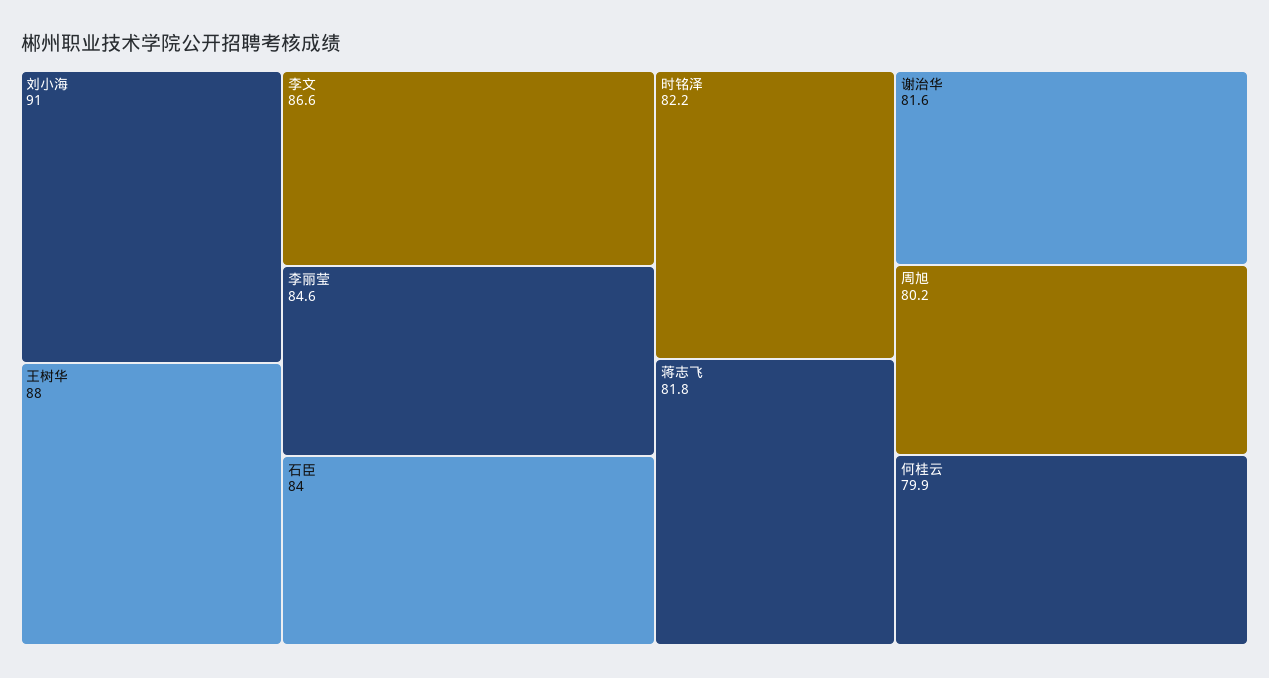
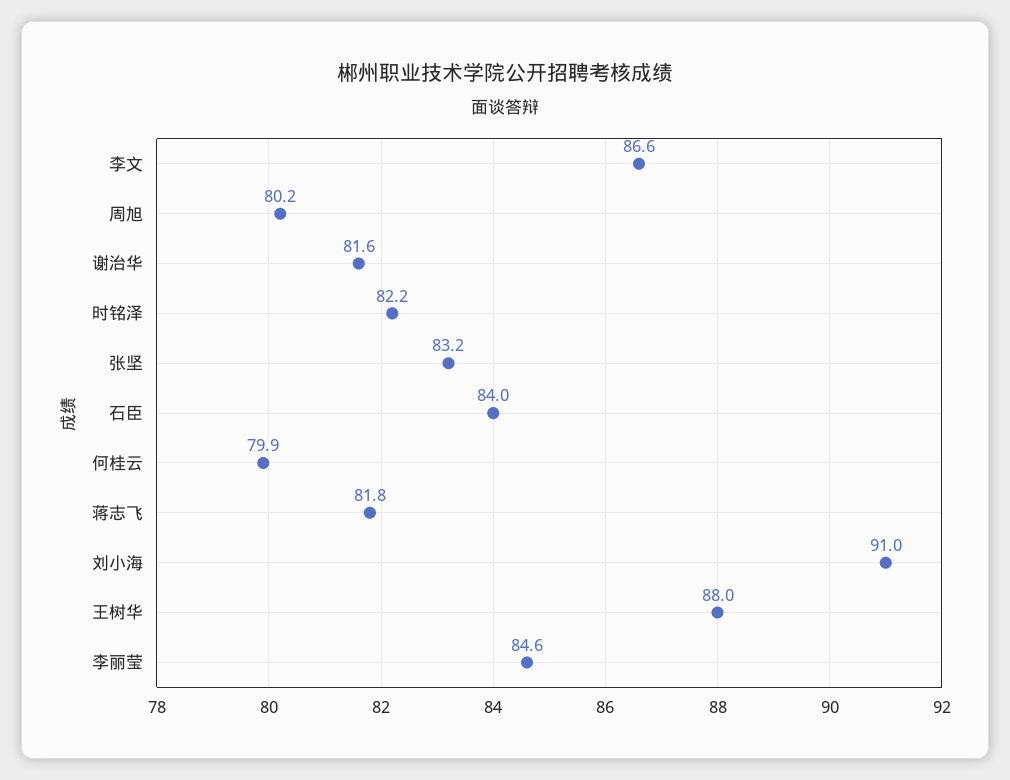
张坚: none -> 83.2

